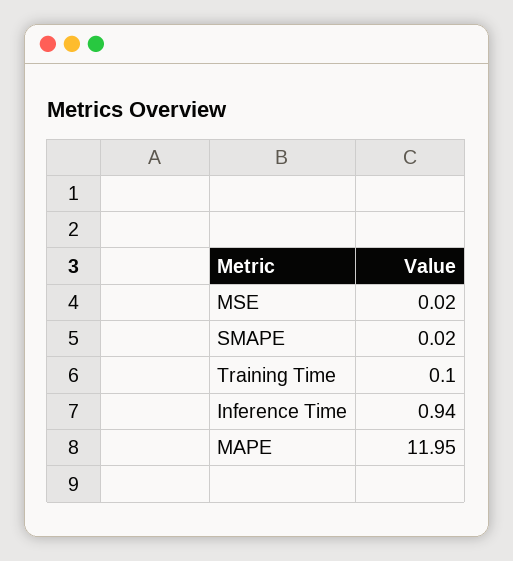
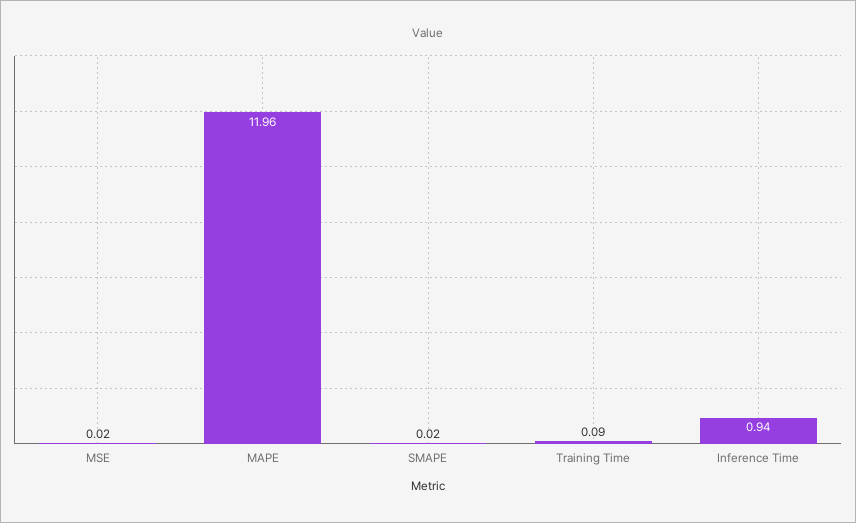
Training Time: 0.1 -> 0.09
MAPE: 11.95 -> 11.96

